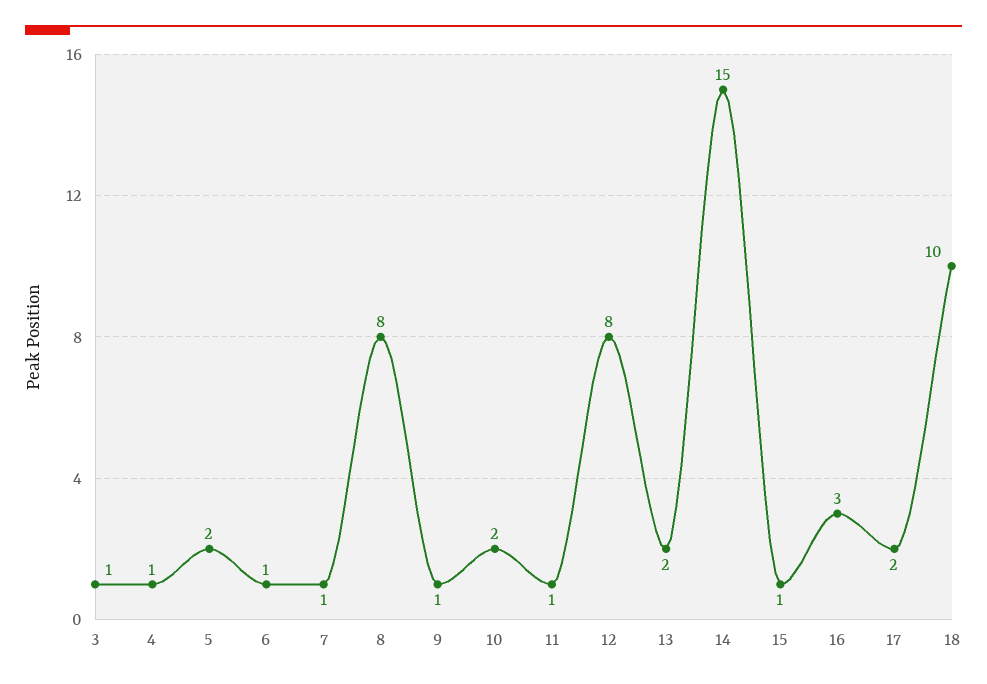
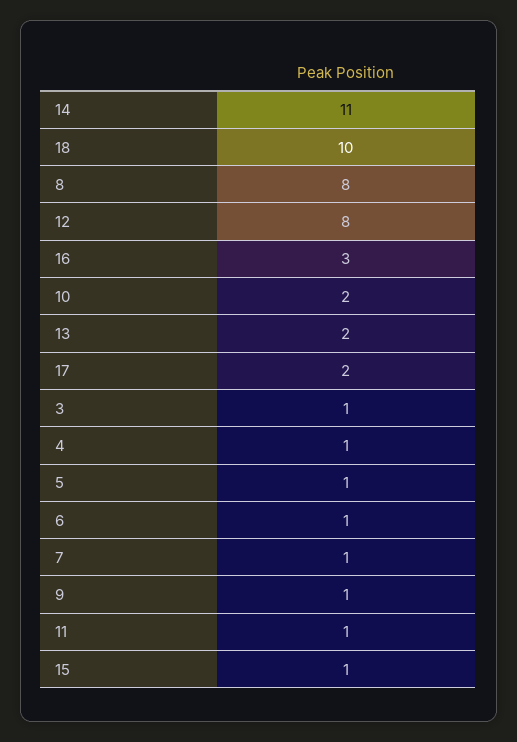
5: 2 -> 1
14: 15 -> 11

